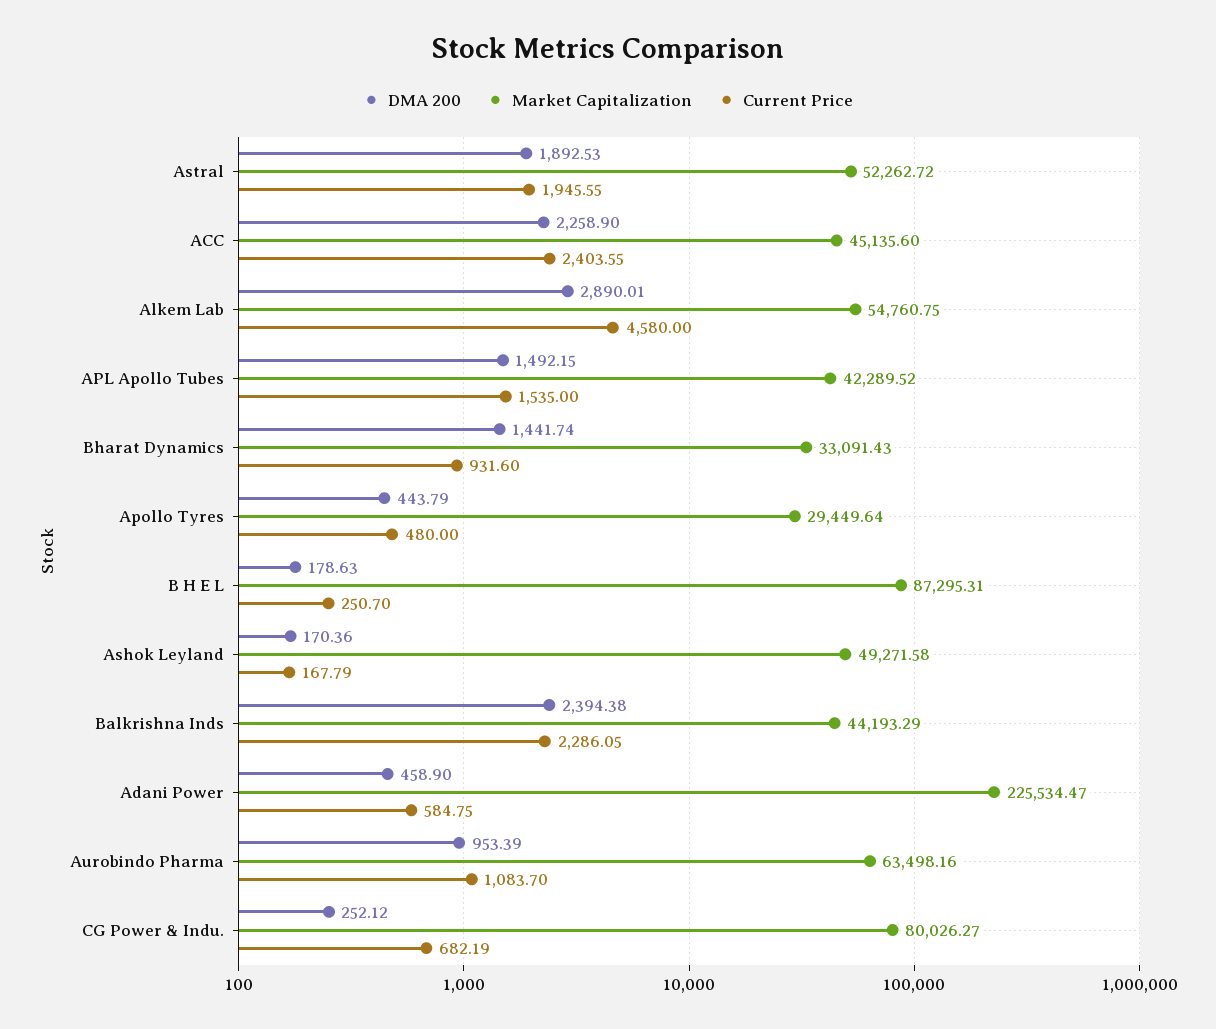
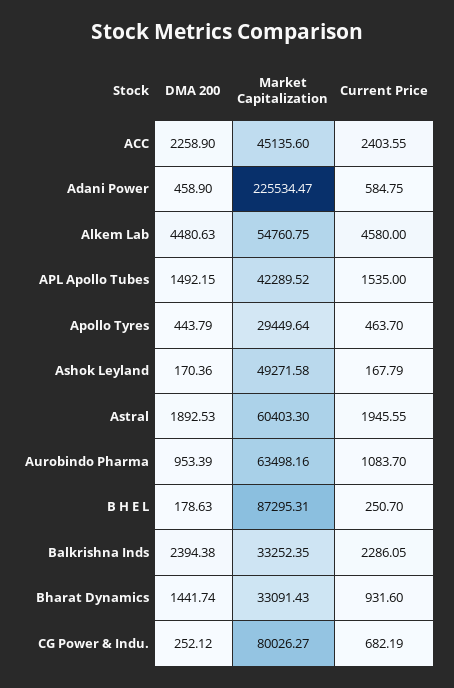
Market Capitalization, Astral: 52262.72 -> 60403.3
DMA 200, Alkem Lab: 2890.01 -> 4480.63
Current Price, Apollo Tyres: 480 -> 463.7
Market Capitalization, Balkrishna Inds: 44193.29 -> 33252.35

